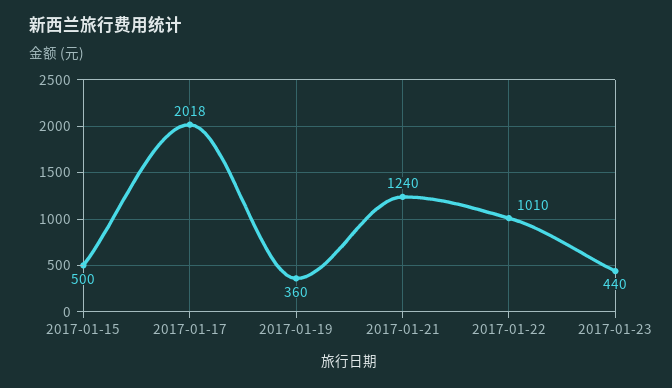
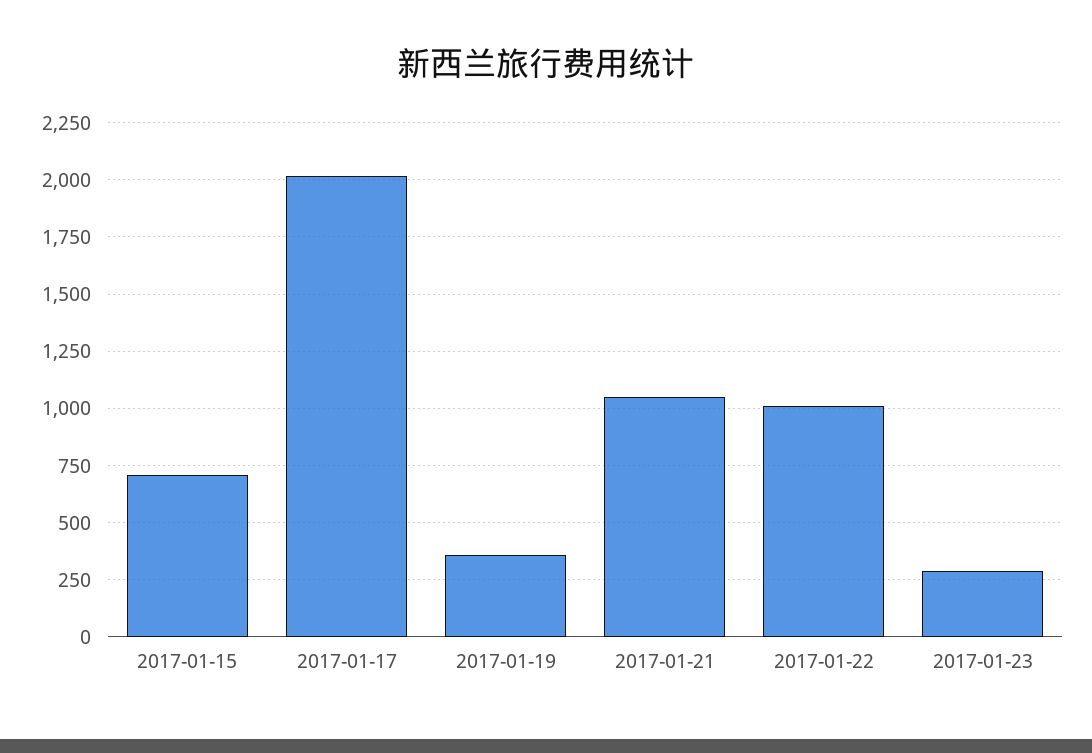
2017-01-15: 500 -> 700
2017-01-21: 1240 -> 1050
2017-01-23: 440 -> 300

